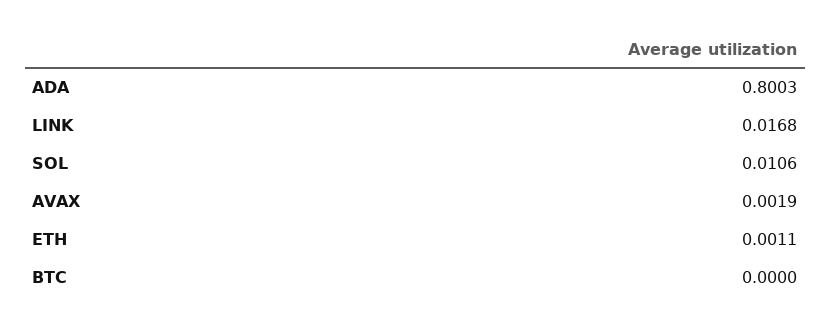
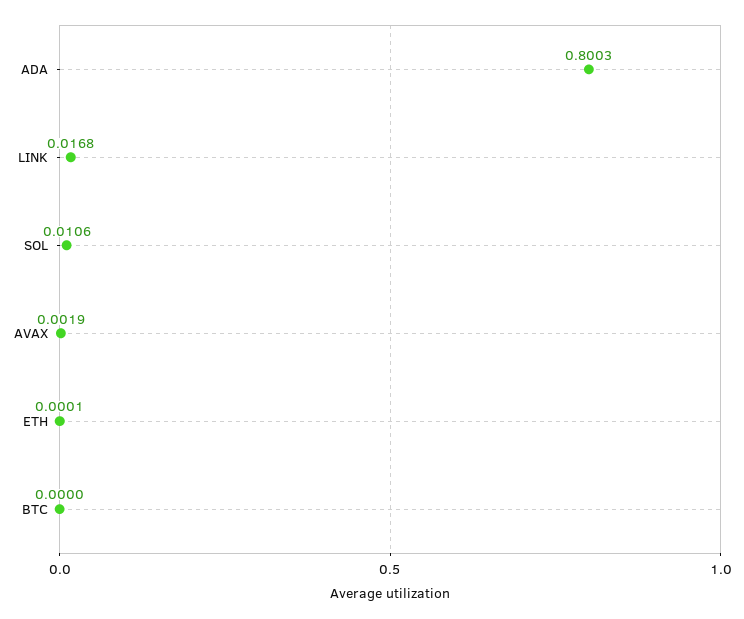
ETH: 0.0011 -> 0.0001

